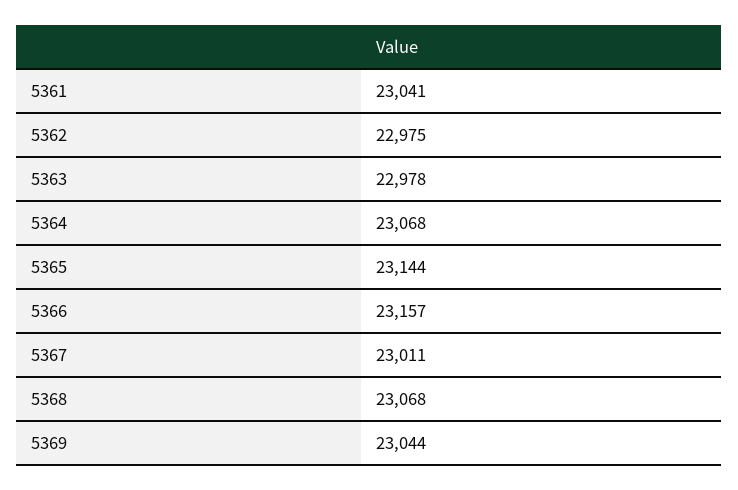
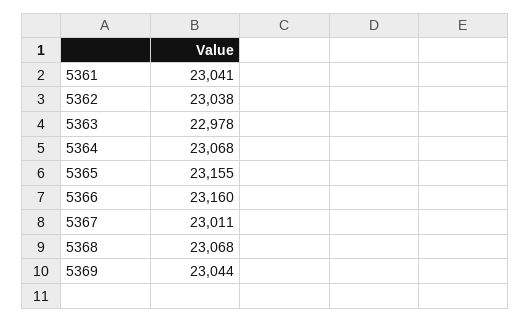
5362: 22975 -> 23038
5365: 23144 -> 23155
5366: 23157 -> 23160

